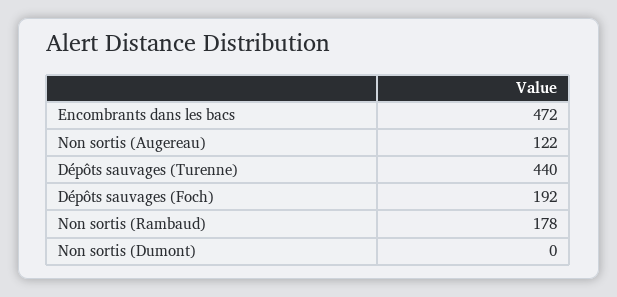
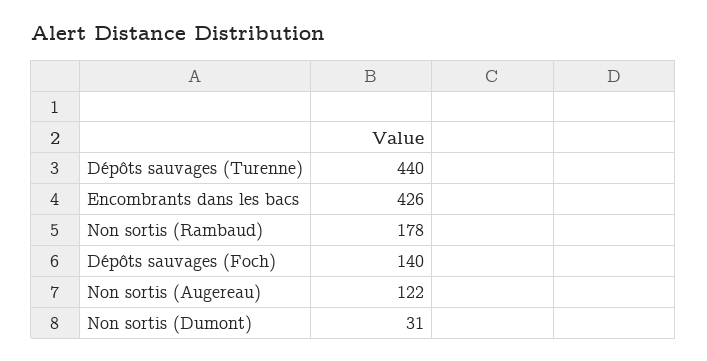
Encombrants dans les bacs: 472 -> 426
Dépôts sauvages (Foch): 192 -> 140
Non sortis (Dumont): 0 -> 31

